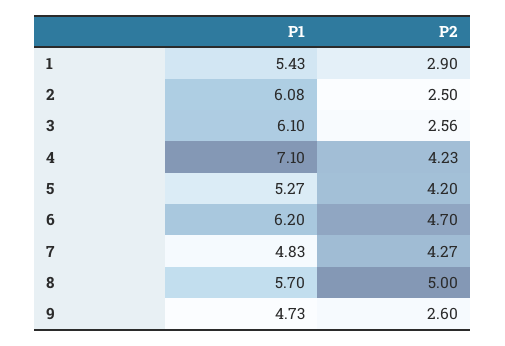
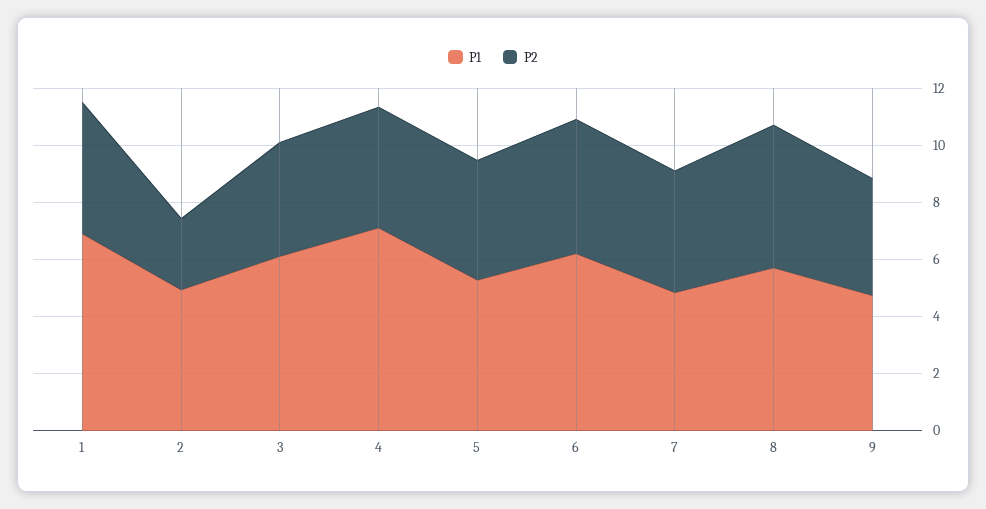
P1, 1: 5.43 -> 7
P2, 1: 2.9 -> 4.5
P1, 2: 6.08 -> 5
P2, 3: 2.56 -> 4
P2, 9: 2.6 -> 4

